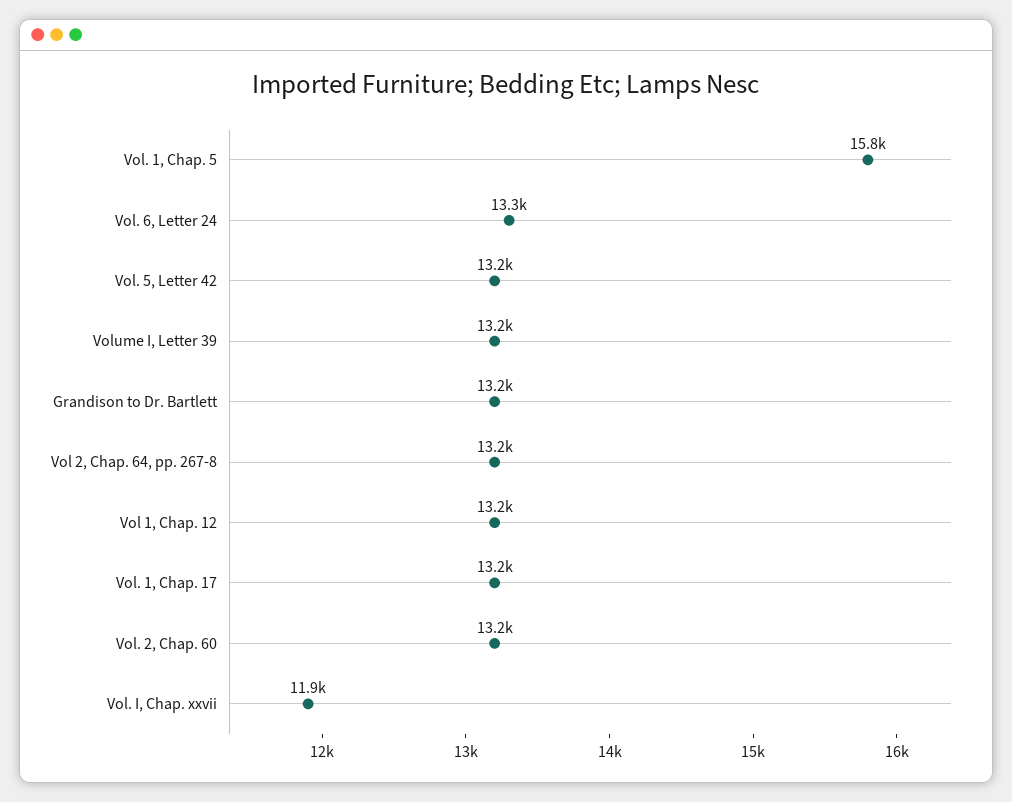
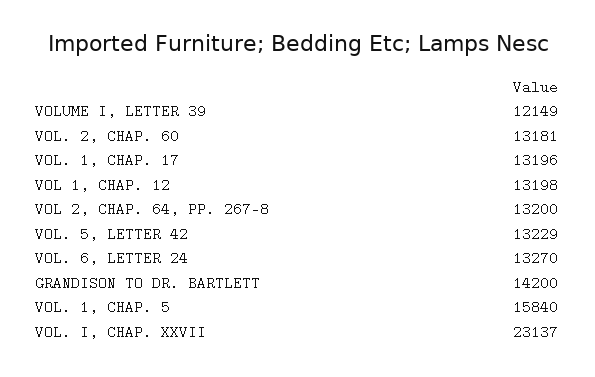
Volume I, Letter 39: 13200 -> 12149
Grandison to Dr. Bartlett: 13200 -> 14200
Vol. I, Chap. xxvii: 11900 -> 23137

